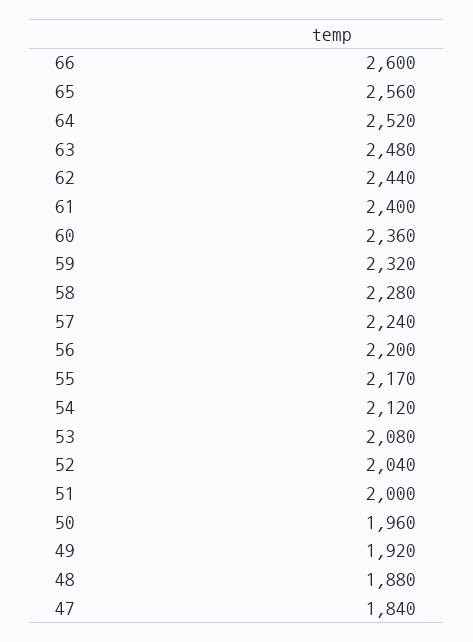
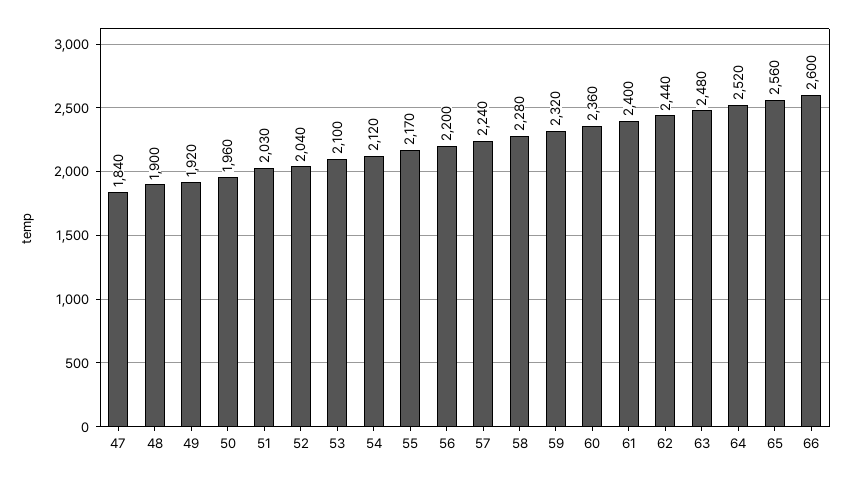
53: 2080 -> 2100
51: 2000 -> 2030
48: 1880 -> 1900

